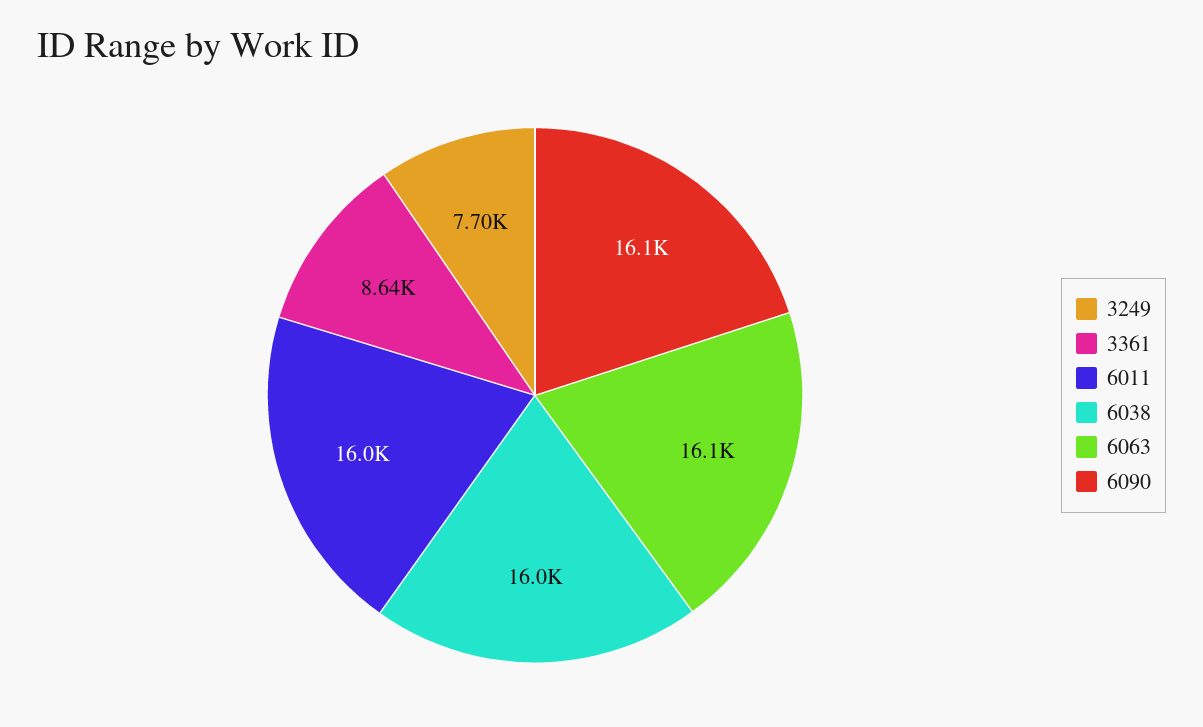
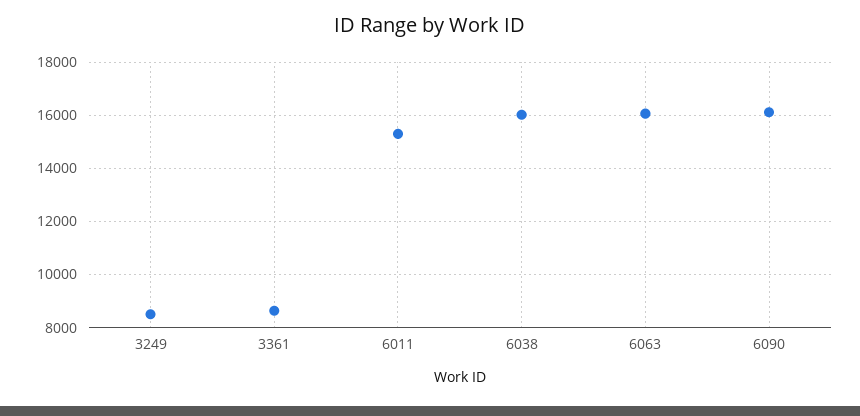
3249: 7700 -> 8500
6011: 16000 -> 15250

